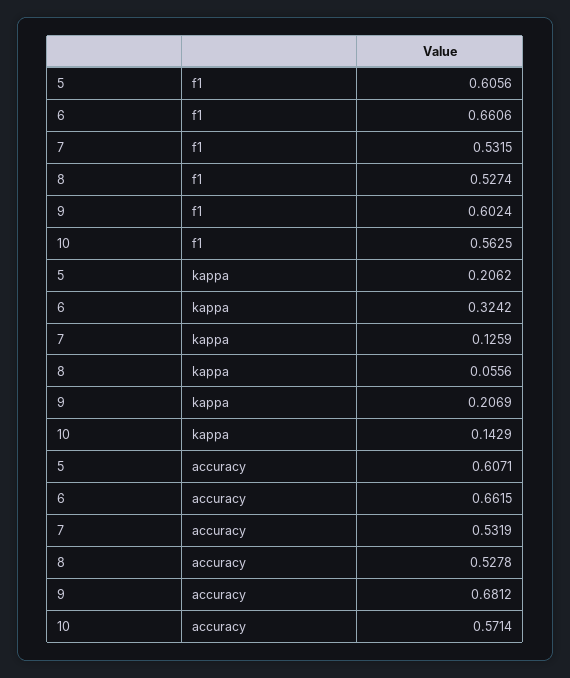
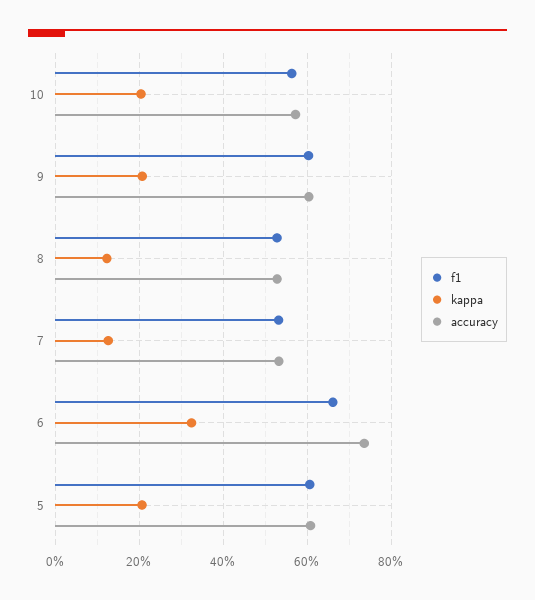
kappa, 8: 0.0556 -> 0.12
kappa, 10: 0.1429 -> 0.2
accuracy, 6: 0.6615 -> 0.74
accuracy, 9: 0.6812 -> 0.6

